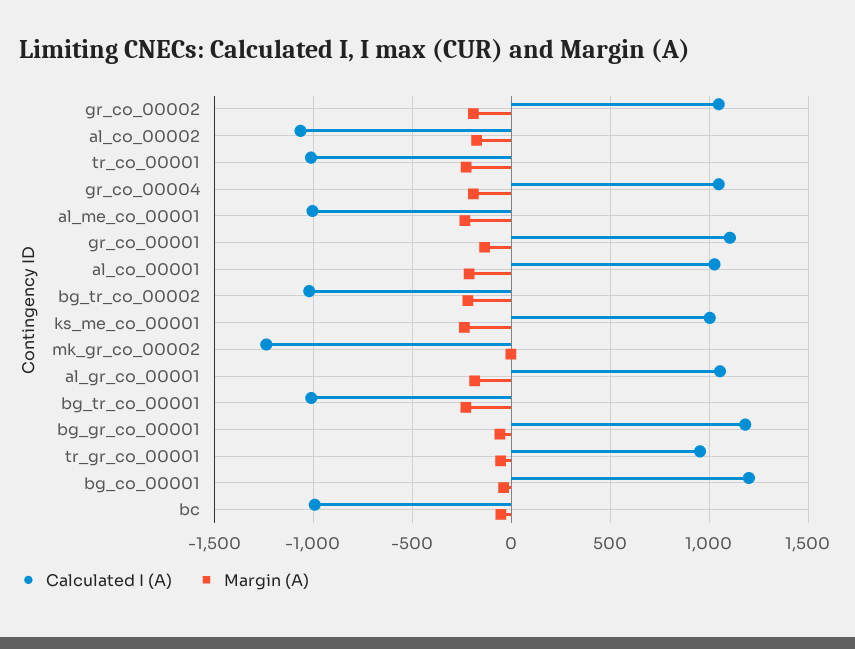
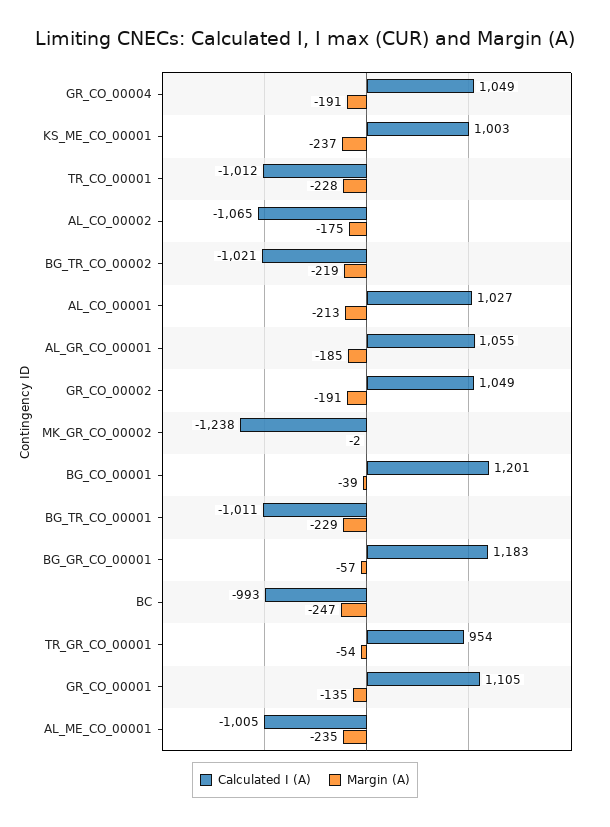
Margin (A), bc: -50 -> -247

